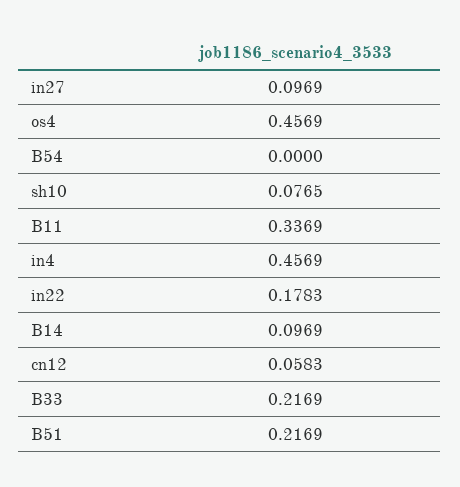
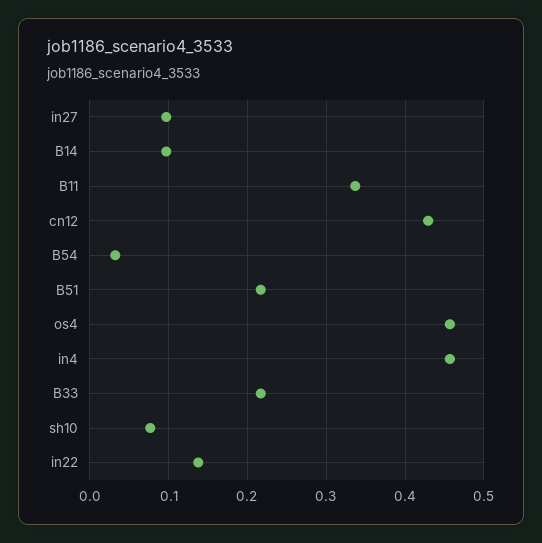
B54: 0 -> 0.03
in22: 0.1783 -> 0.14
cn12: 0.0583 -> 0.43

